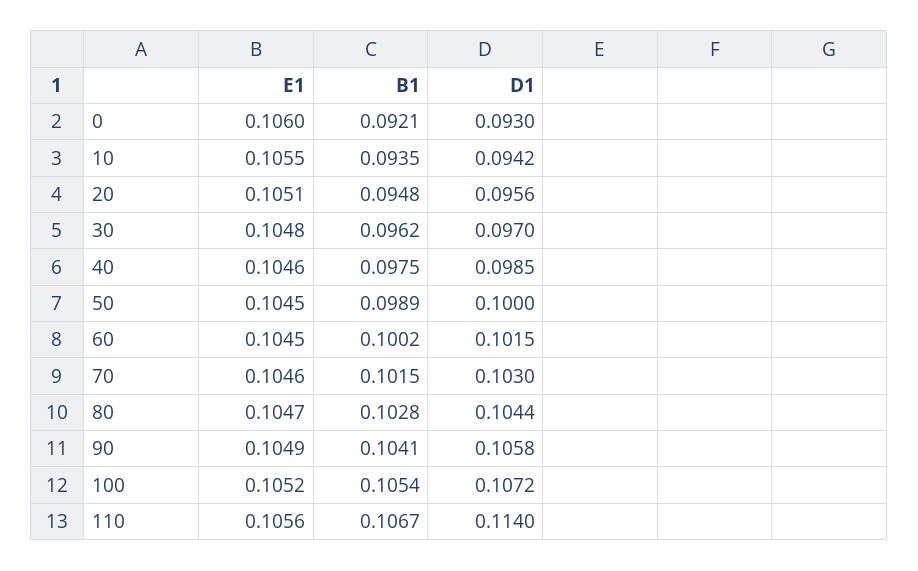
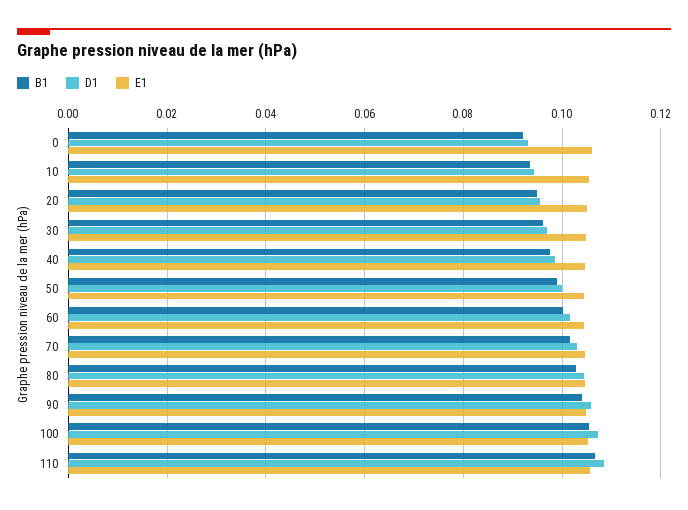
D1, 110: 0.114 -> 0.108

